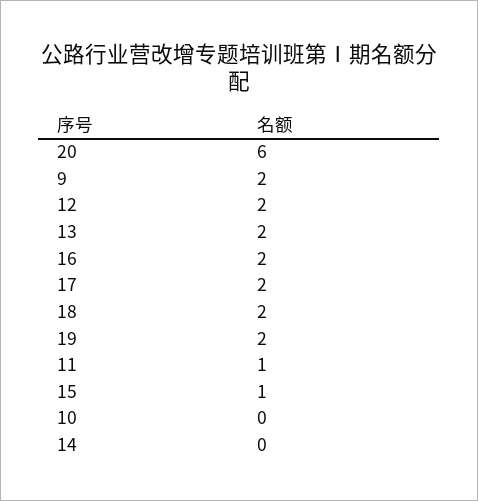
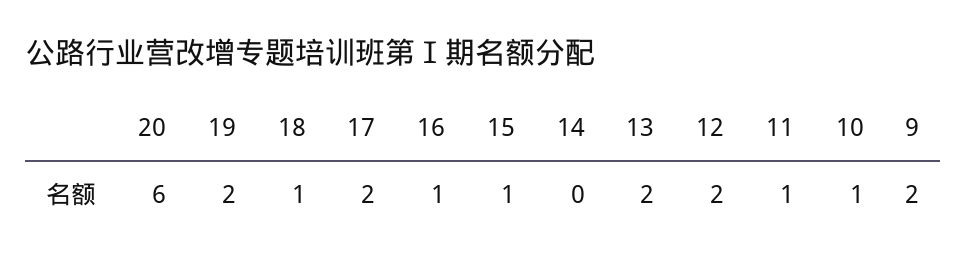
16: 2 -> 1
18: 2 -> 1
10: 0 -> 1

